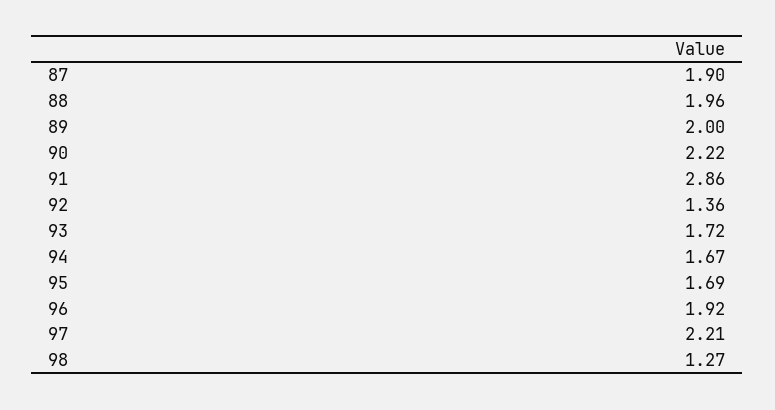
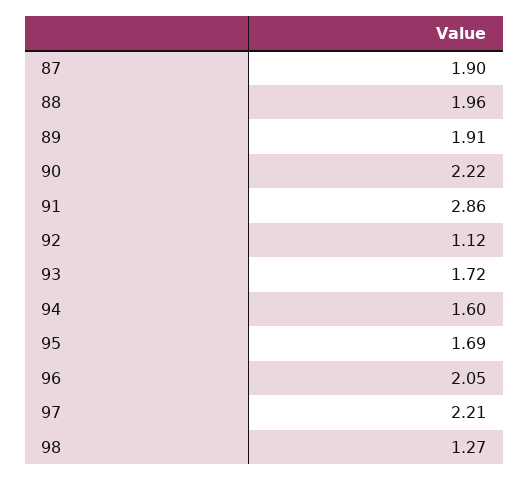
89: 2 -> 1.91
92: 1.36 -> 1.12
94: 1.67 -> 1.6
96: 1.92 -> 2.05

